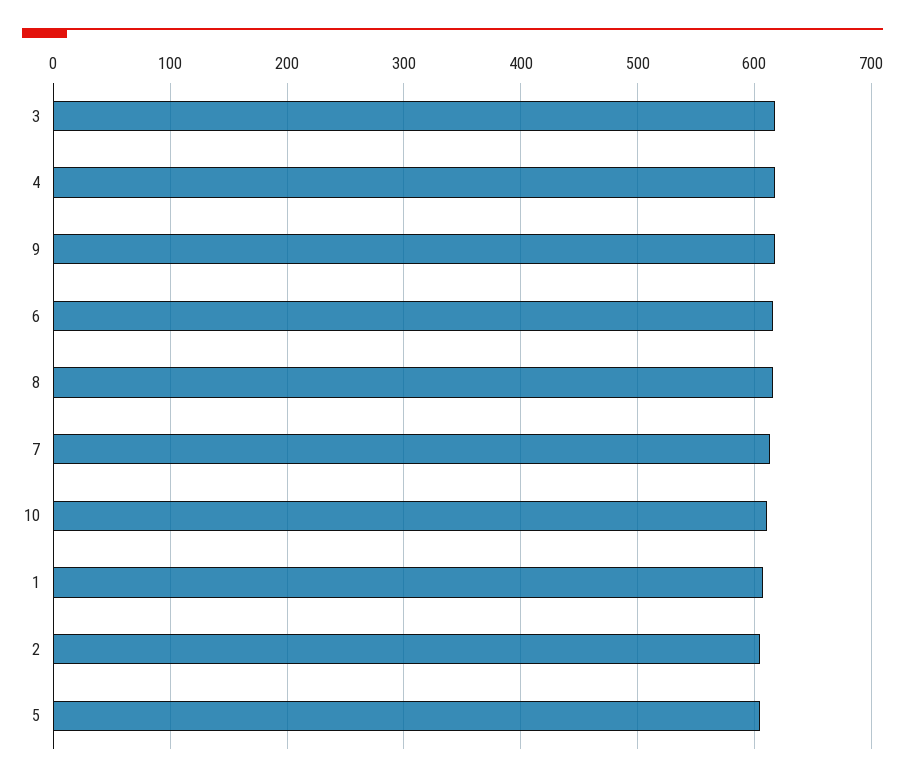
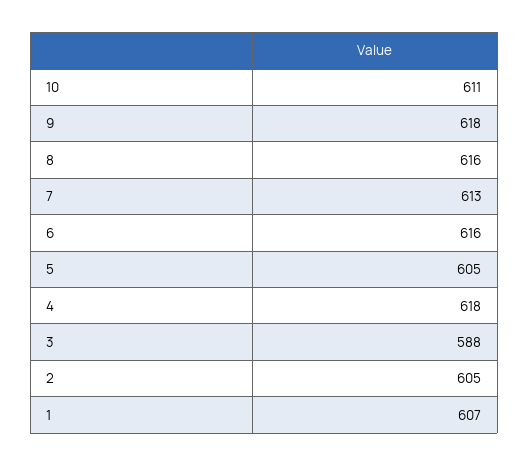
3: 620 -> 588

